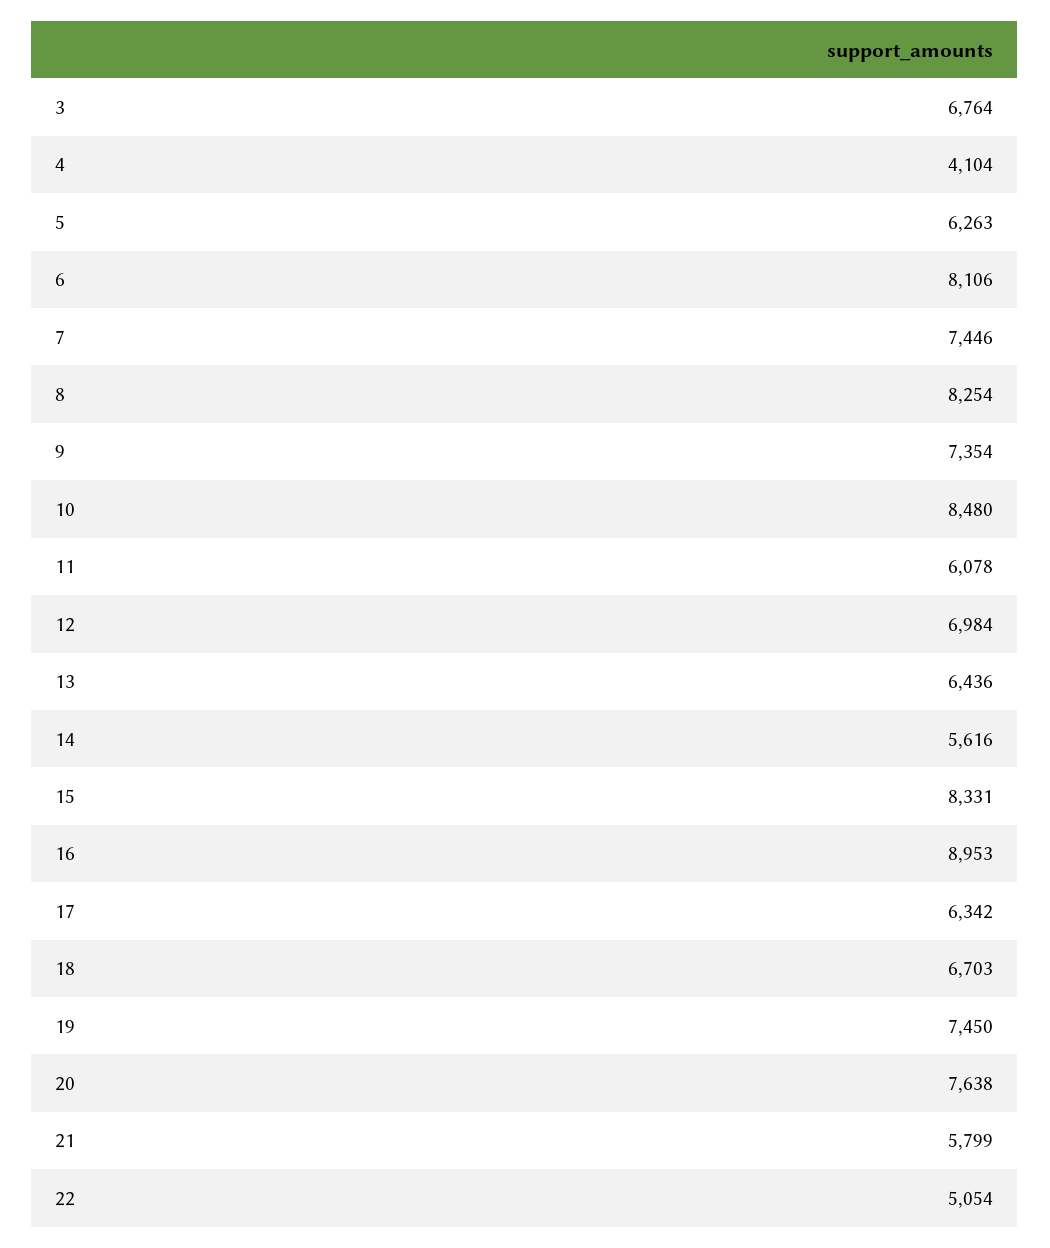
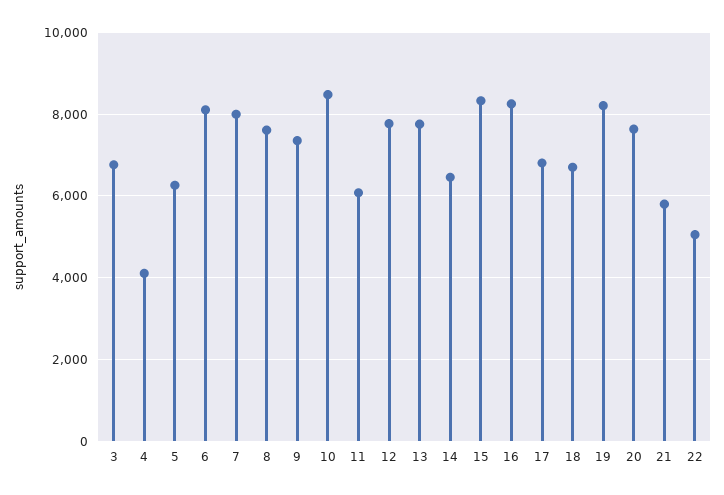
7: 7446 -> 8000
8: 8254 -> 7600
12: 6984 -> 7800
13: 6436 -> 7800
14: 5616 -> 6400
16: 8953 -> 8200
17: 6342 -> 6800
19: 7450 -> 8200

